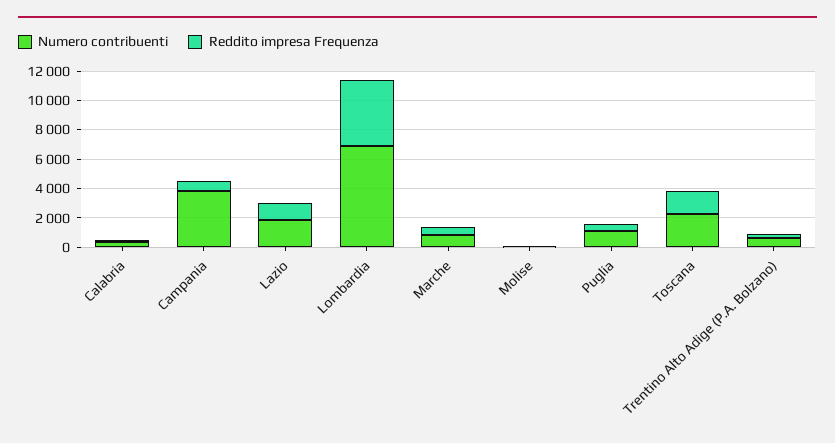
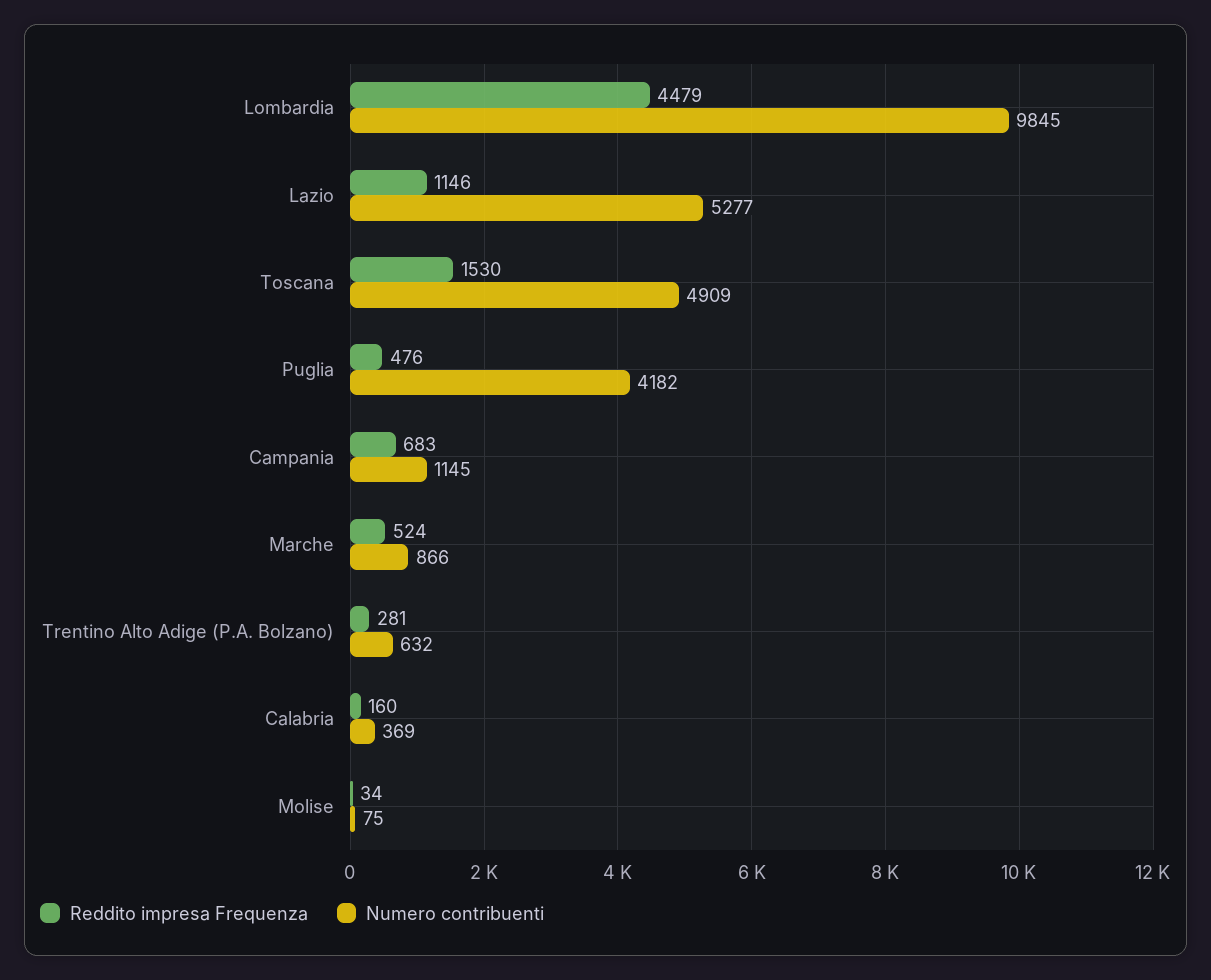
Numero contribuenti, Campania: 4000 -> 1145
Numero contribuenti, Lazio: 2000 -> 5277
Numero contribuenti, Lombardia: 7000 -> 9845
Numero contribuenti, Puglia: 1000 -> 4182
Numero contribuenti, Toscana: 2000 -> 4909

